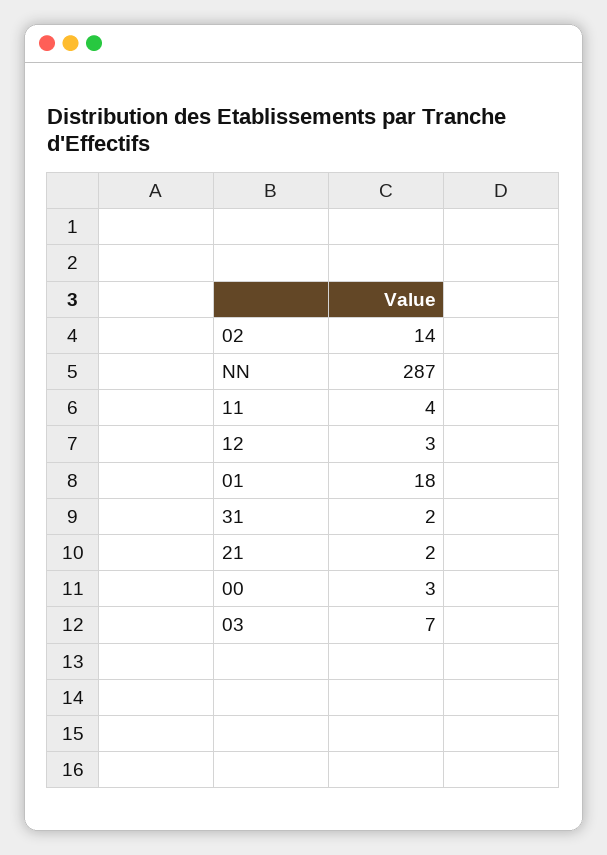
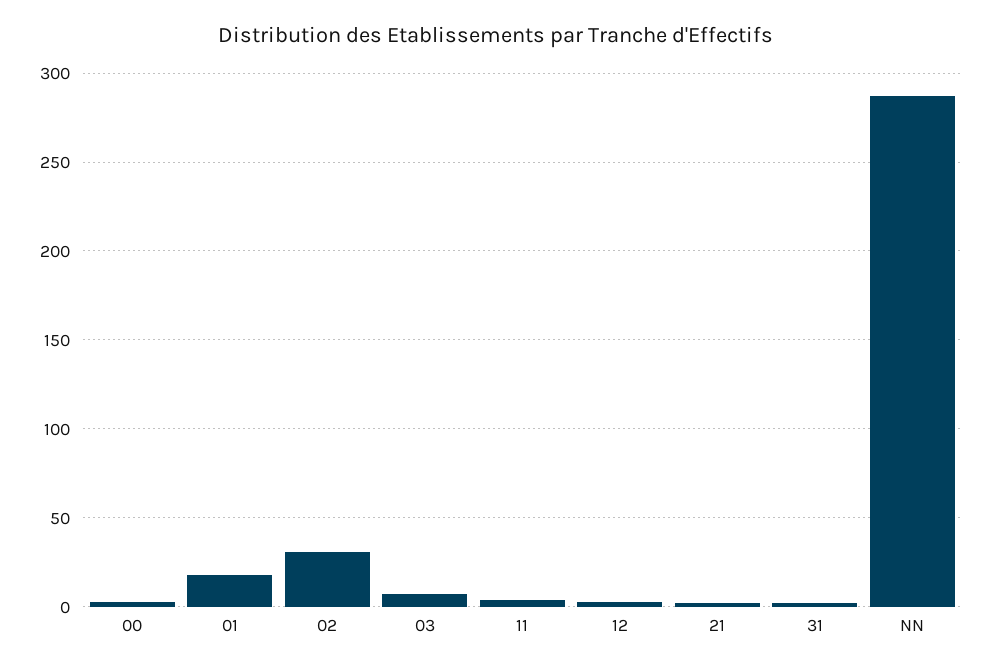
02: 14 -> 30

